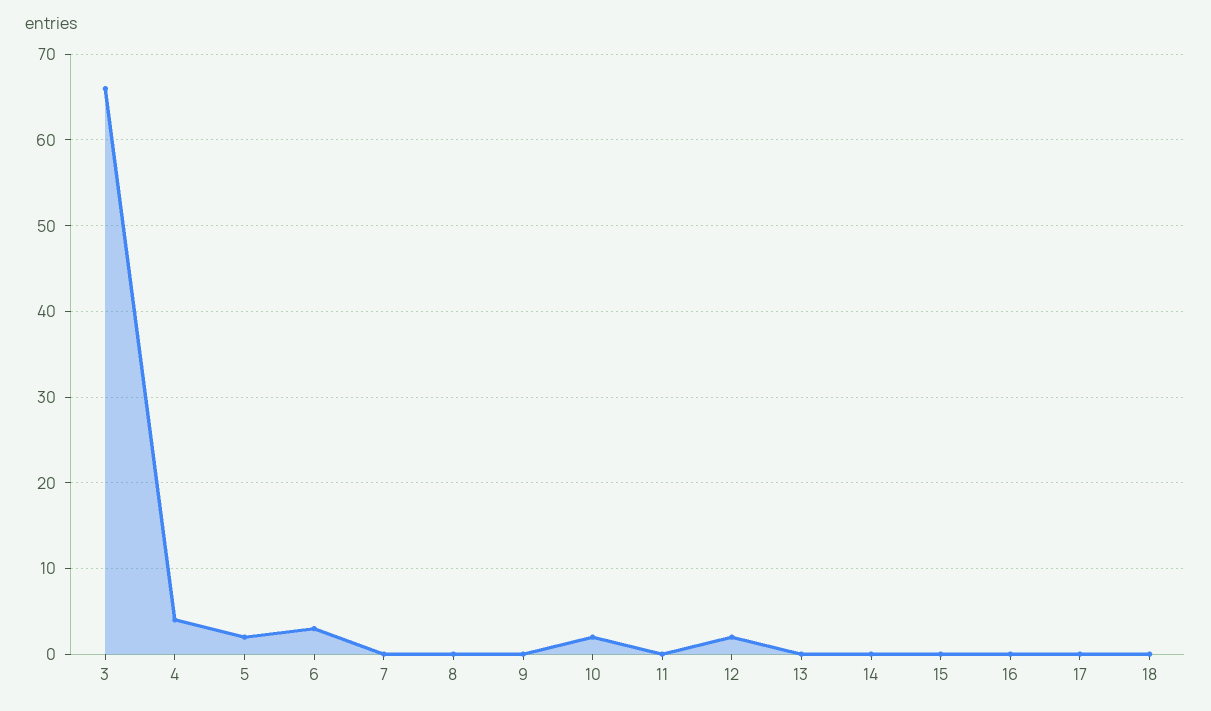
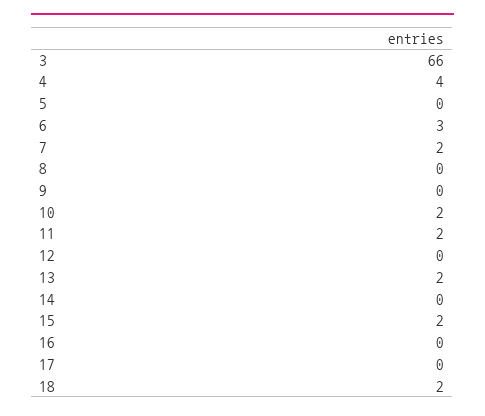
5: 2 -> 0
7: 0 -> 2
11: 0 -> 2
12: 2 -> 0
13: 0 -> 2
15: 0 -> 2
18: 0 -> 2

